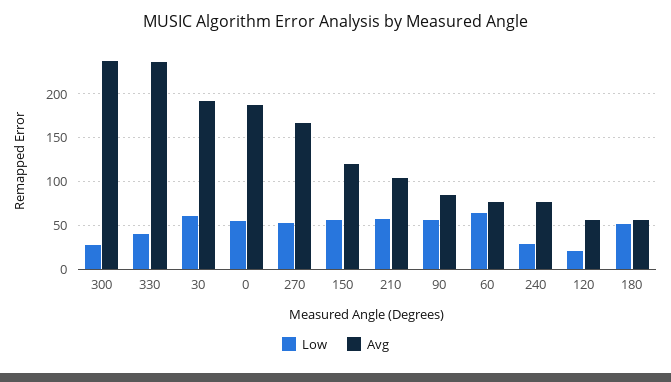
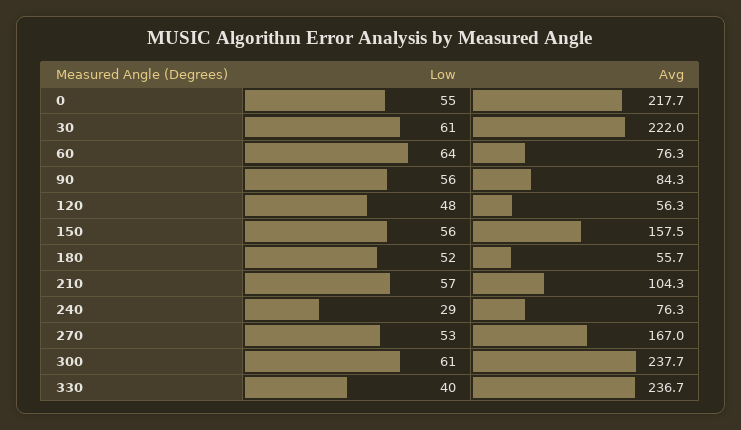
Low, 300: 30 -> 61
Avg, 30: 190 -> 222
Avg, 0: 190 -> 217.7
Avg, 150: 120 -> 157.5
Low, 120: 20 -> 48

